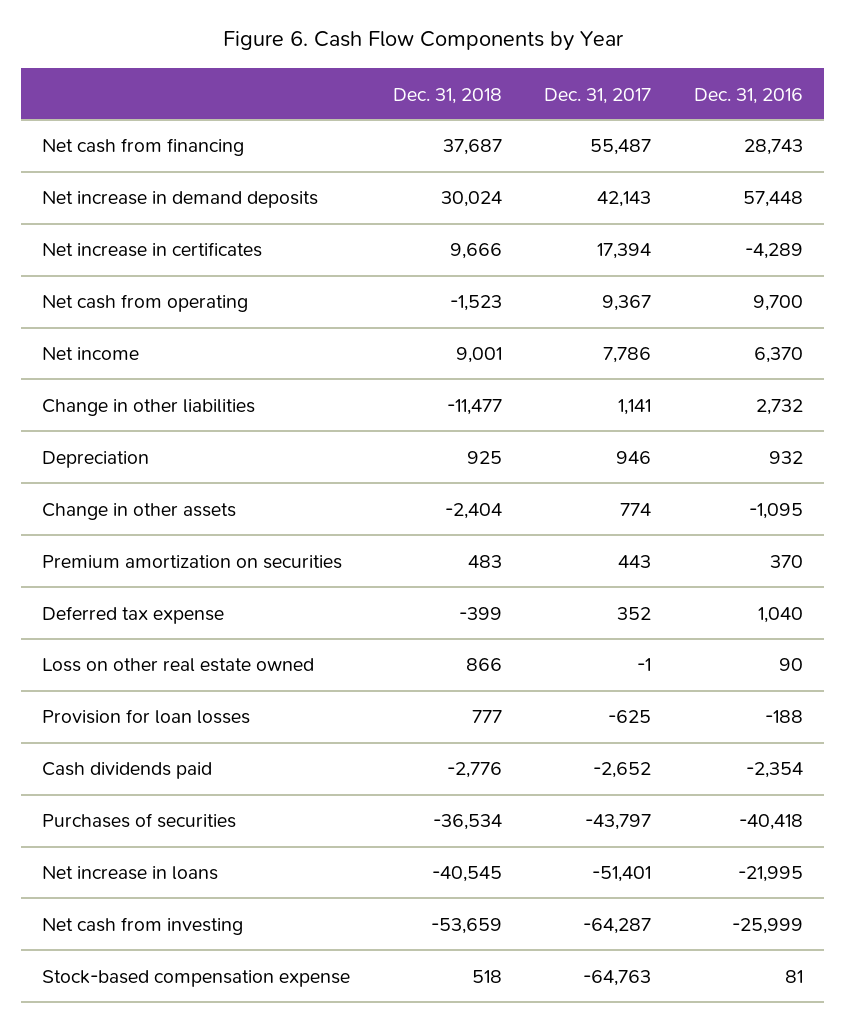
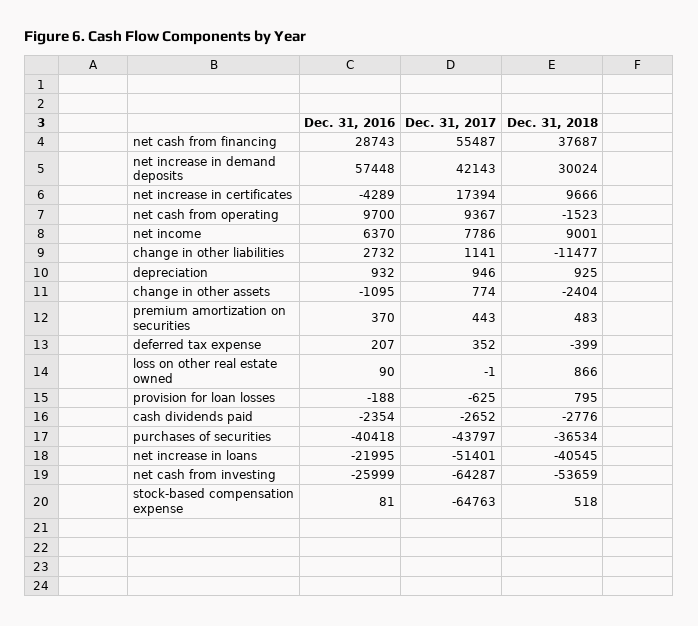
Dec. 31, 2016, Deferred tax expense: 1040 -> 207
Dec. 31, 2018, Provision for loan losses: 777 -> 795

